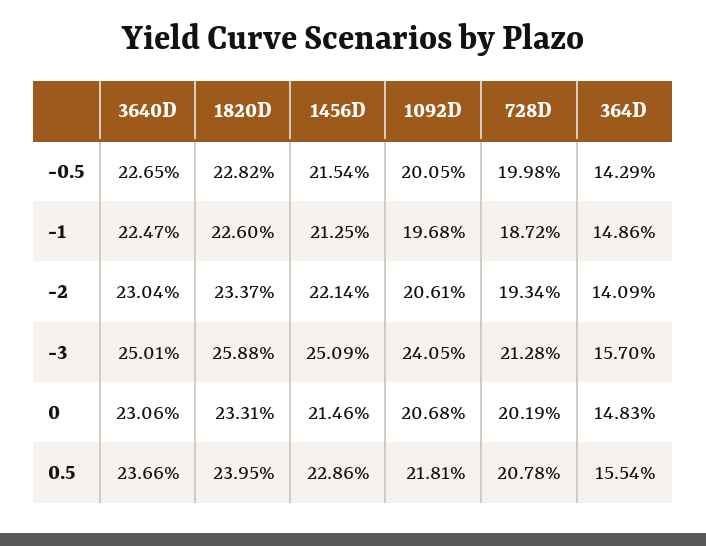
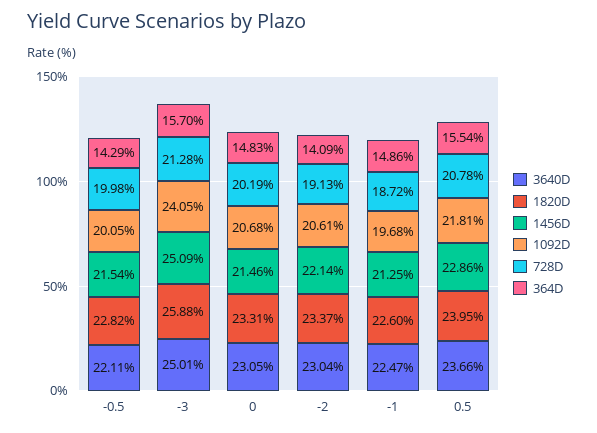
3640D, -0.5: 22.65 -> 22.11
728D, -2: 19.34 -> 19.13
3640D, 0: 23.06 -> 23.05

